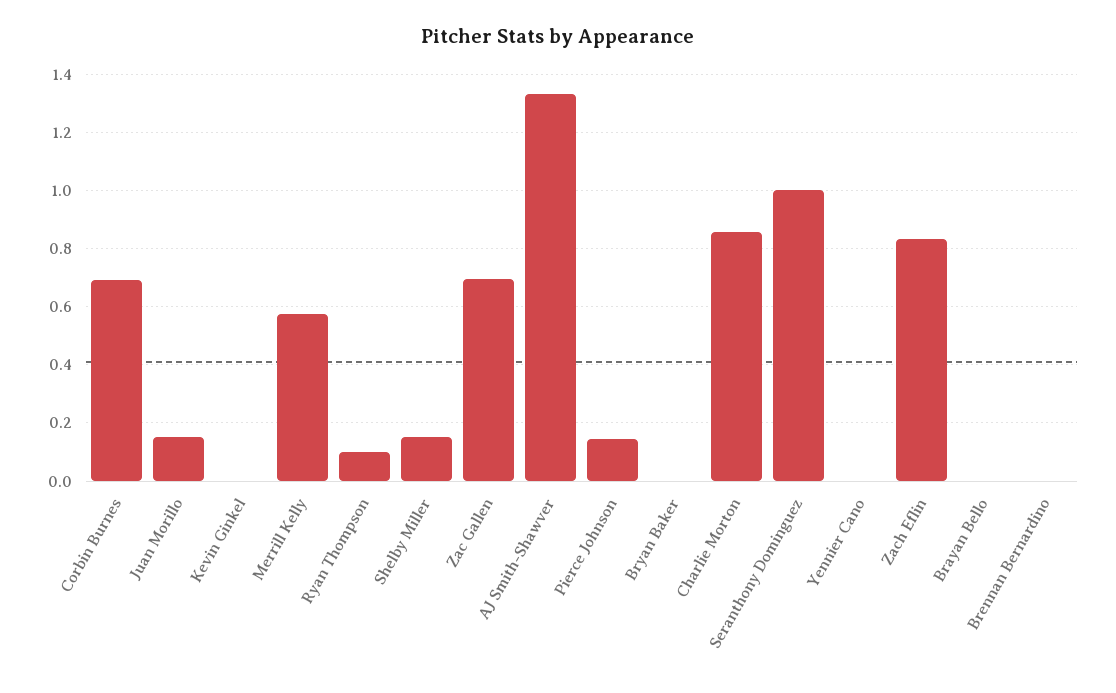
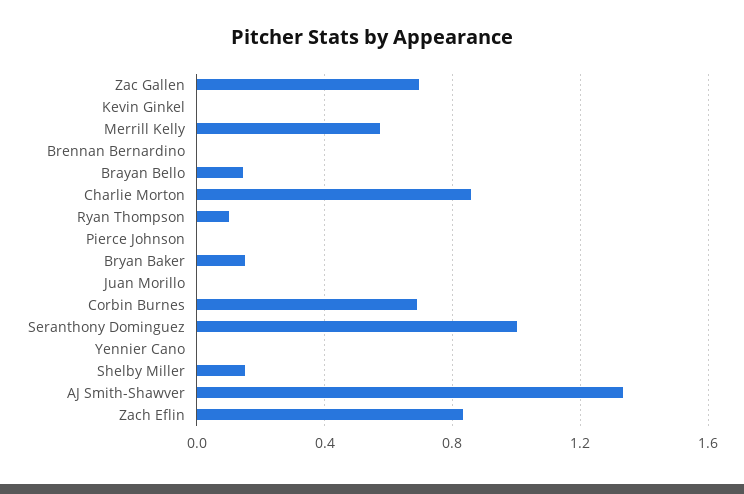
Juan Morillo: 0.15 -> 0
Pierce Johnson: 0.15 -> 0
Bryan Baker: 0 -> 0.15
Brayan Bello: 0 -> 0.15

